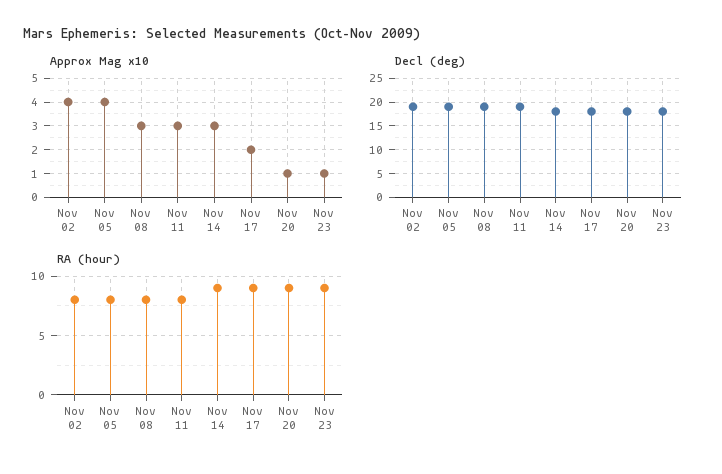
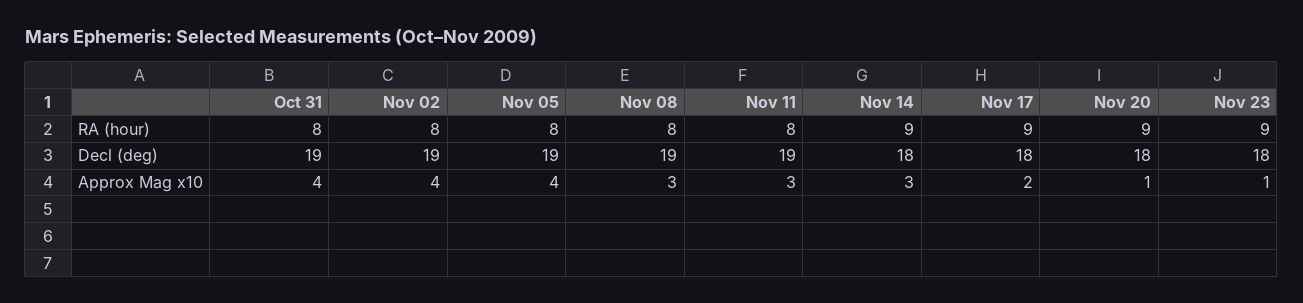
RA (hour), Oct 31: none -> 8
Decl (deg), Oct 31: none -> 19
Approx Mag x10, Oct 31: none -> 4

